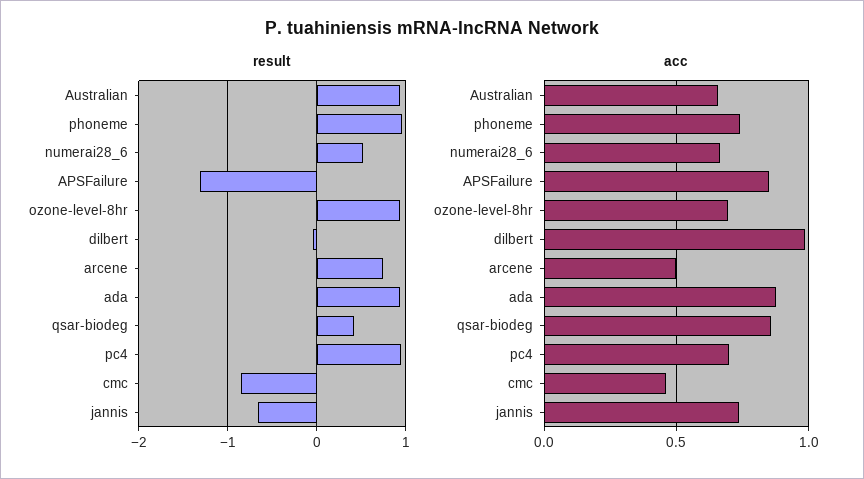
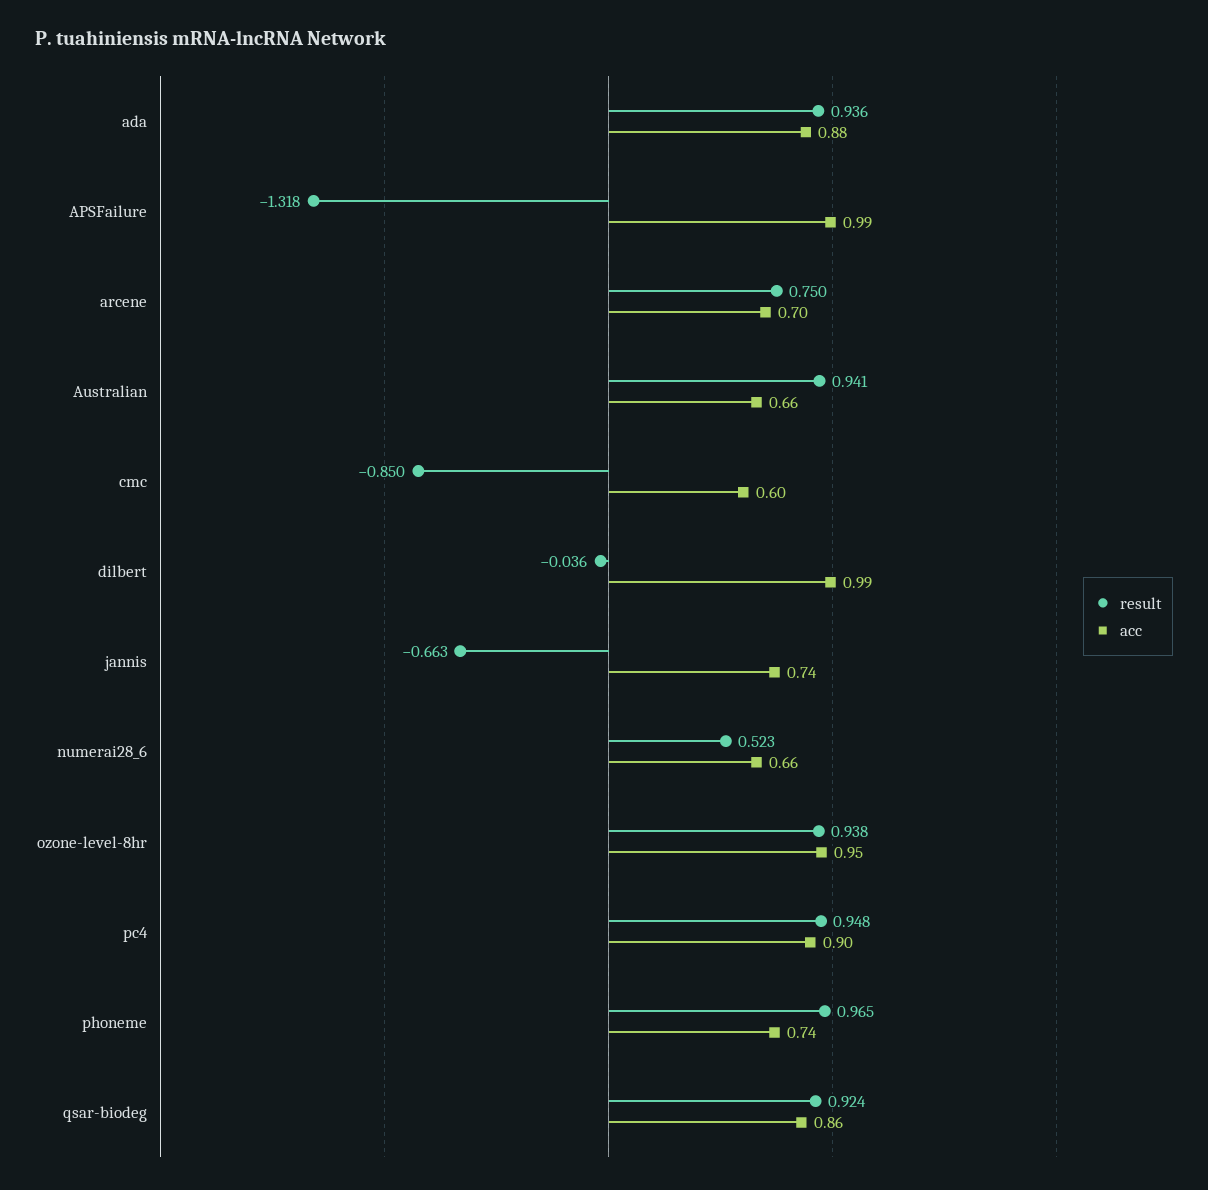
result, qsar-biodeg: 0.4 -> 0.924
acc, APSFailure: 0.85 -> 0.99
acc, ozone-level-8hr: 0.7 -> 0.95
acc, arcene: 0.5 -> 0.7
acc, pc4: 0.7 -> 0.9
acc, cmc: 0.45 -> 0.6

